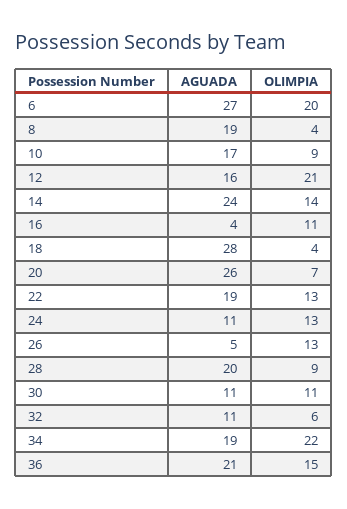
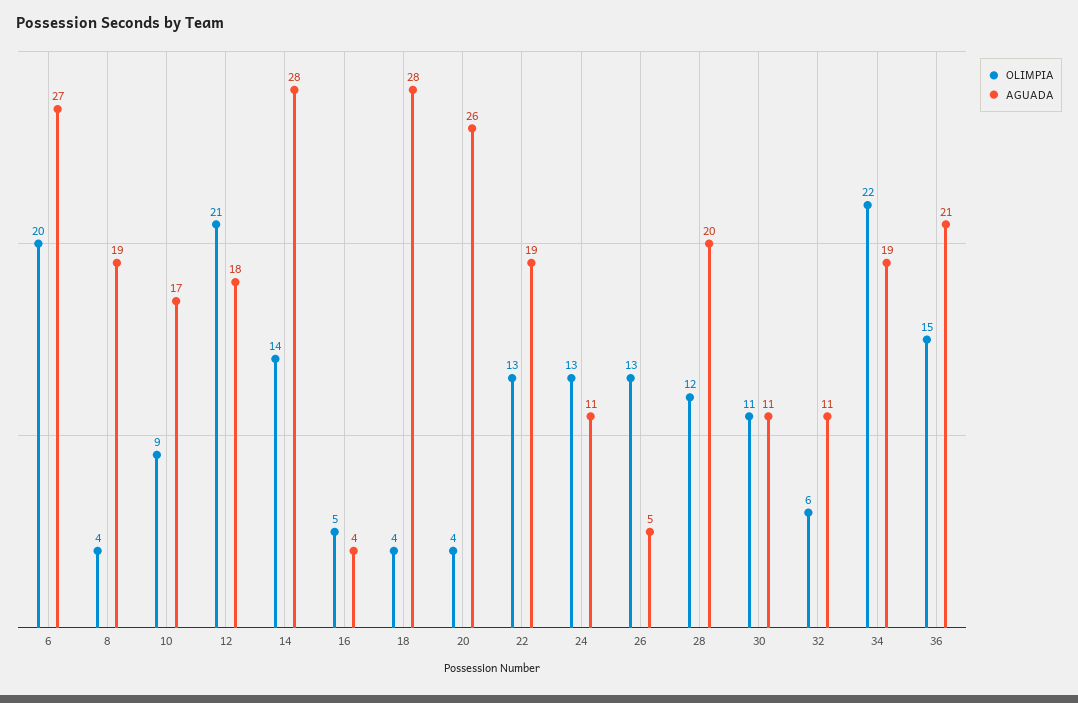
AGUADA, 12: 16 -> 18
AGUADA, 14: 24 -> 28
OLIMPIA, 16: 11 -> 5
OLIMPIA, 20: 7 -> 4
OLIMPIA, 28: 9 -> 12

